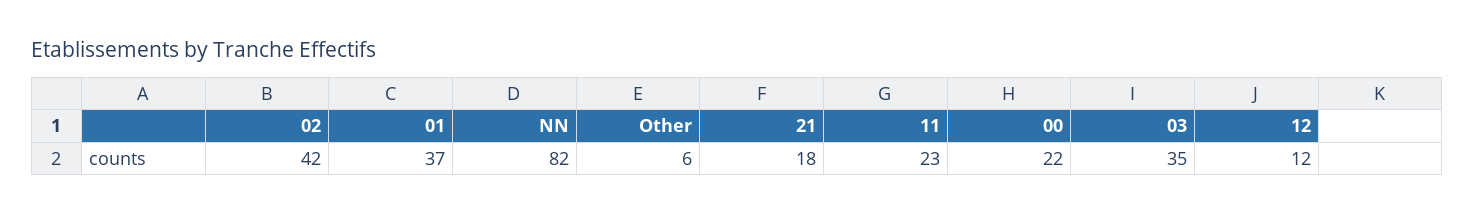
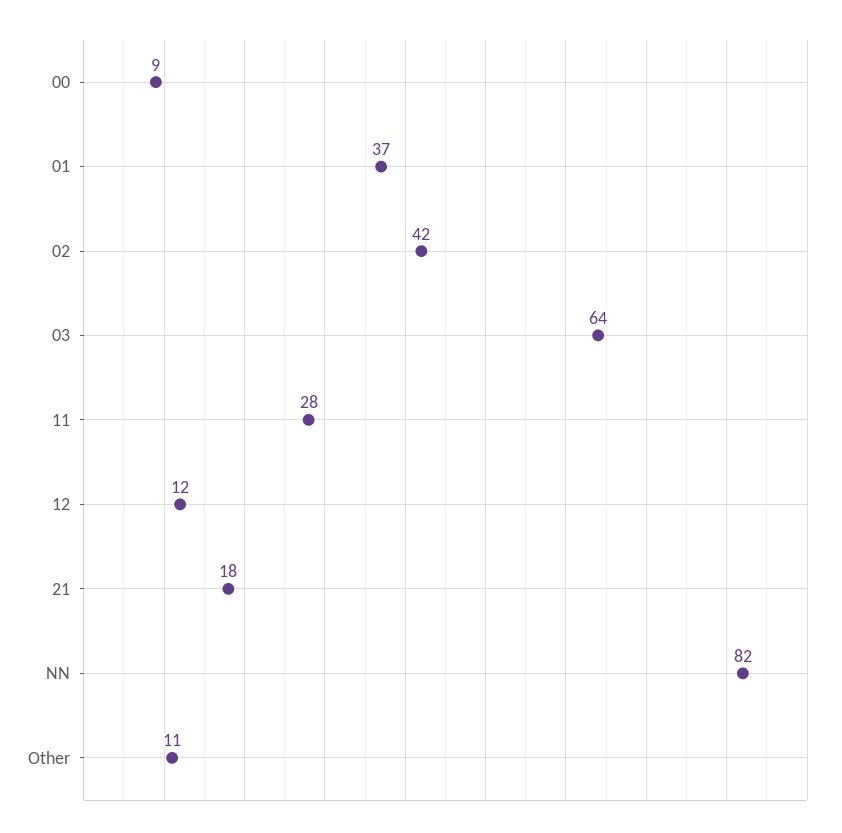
Other: 6 -> 11
11: 23 -> 28
00: 22 -> 9
03: 35 -> 64

